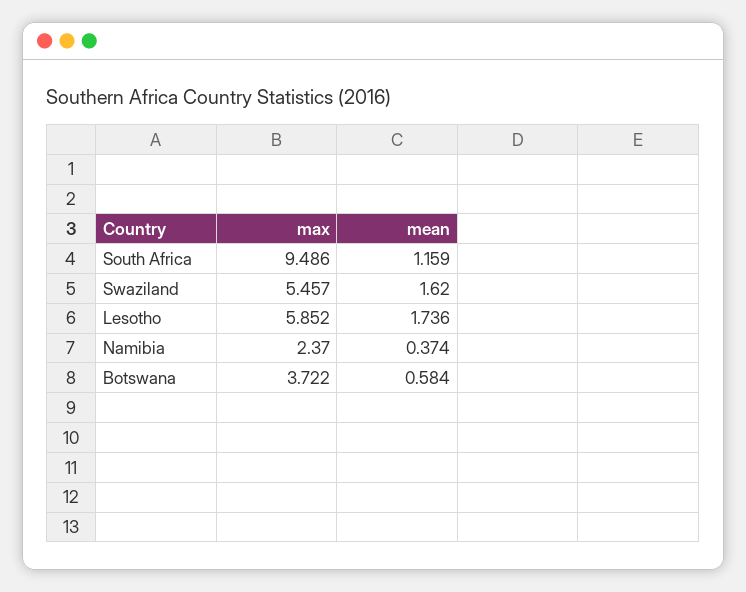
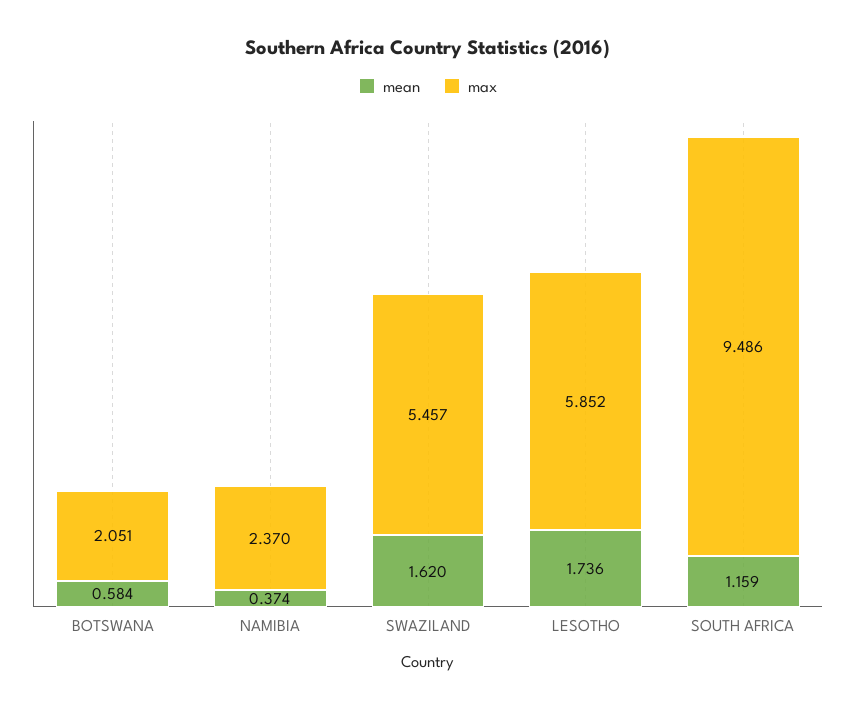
max, Botswana: 3.722 -> 2.051

